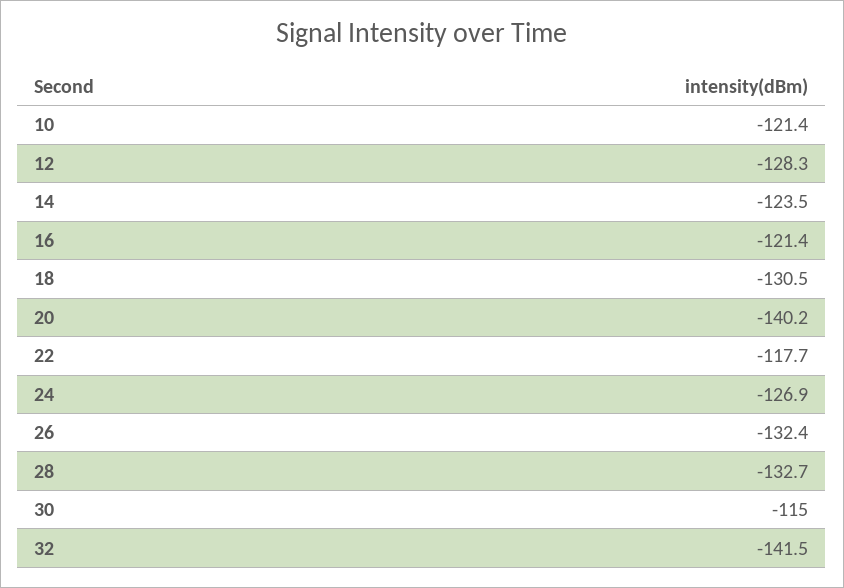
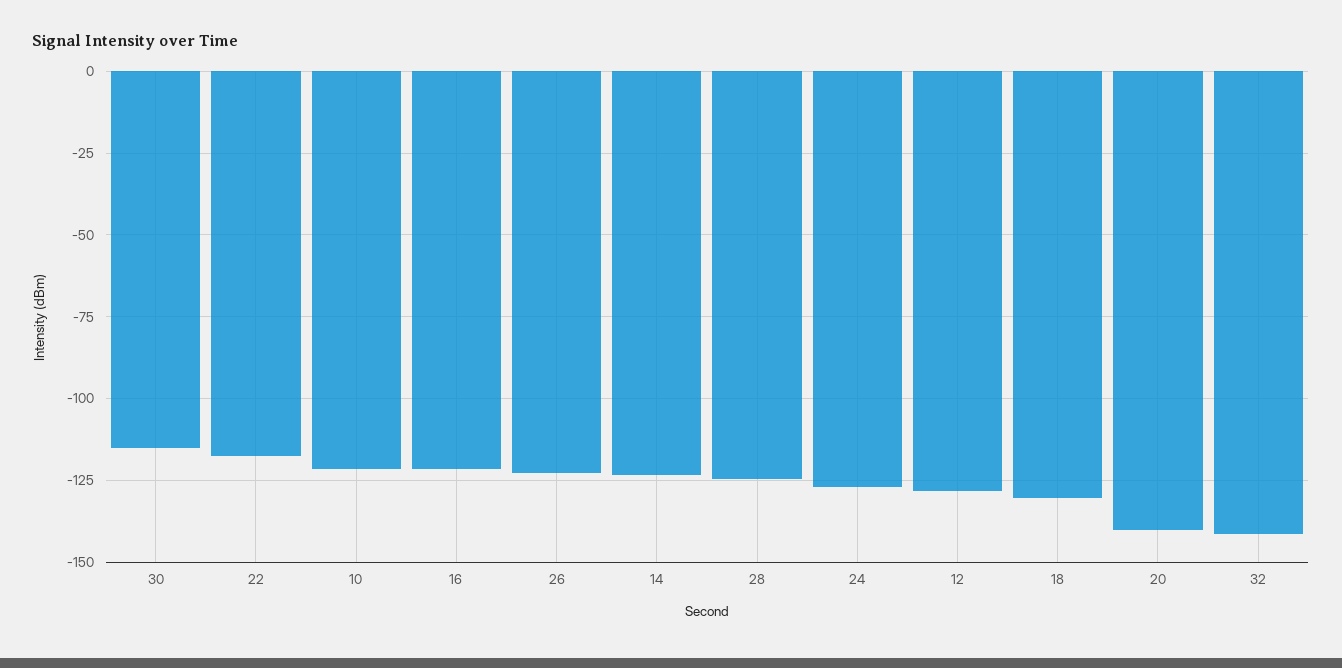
26: -132.4 -> -122.5
28: -132.7 -> -125

